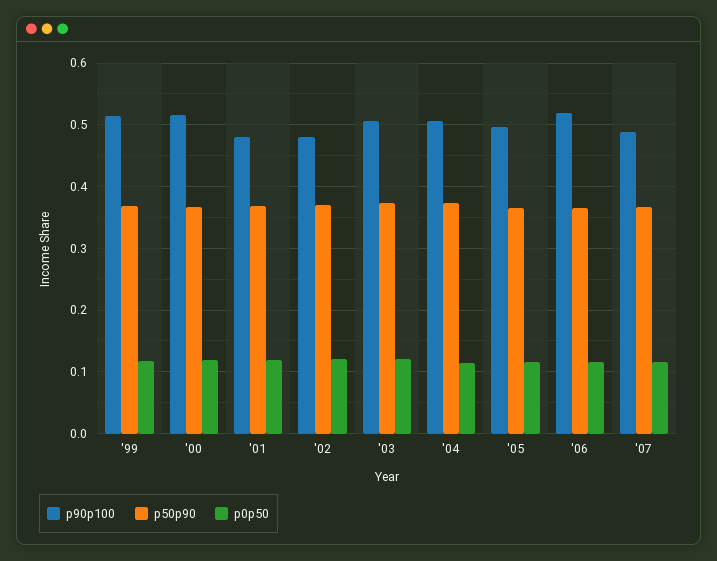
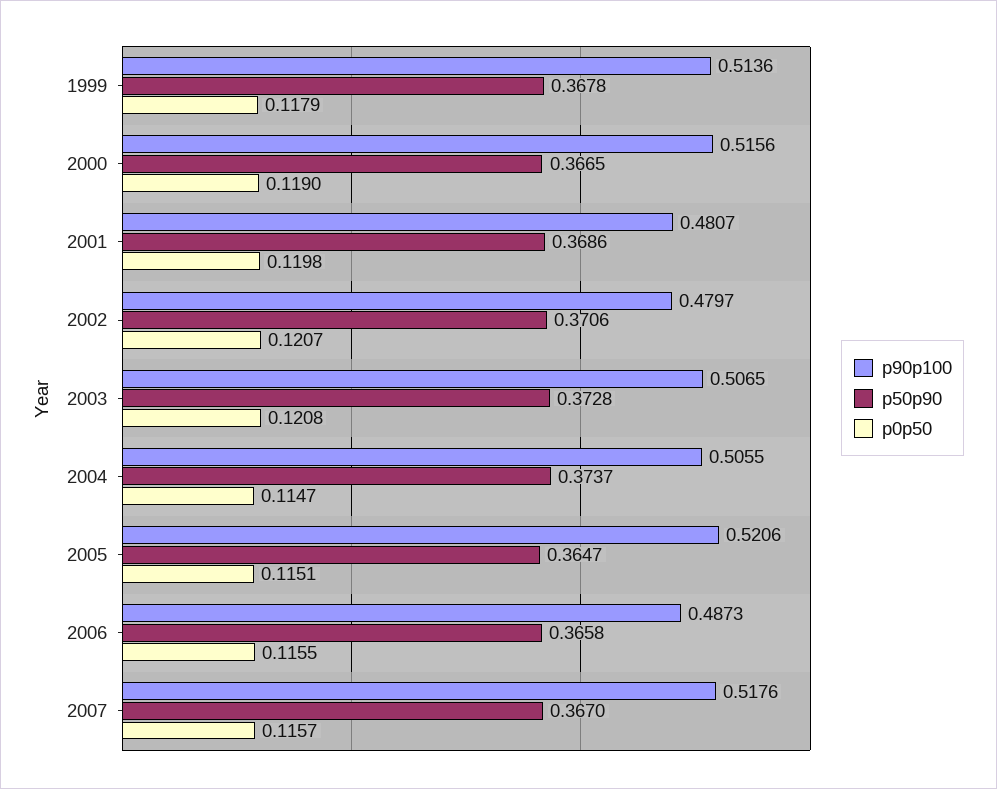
p90p100, '05: 0.5 -> 0.5206
p90p100, '06: 0.52 -> 0.4873
p90p100, '07: 0.49 -> 0.5176

